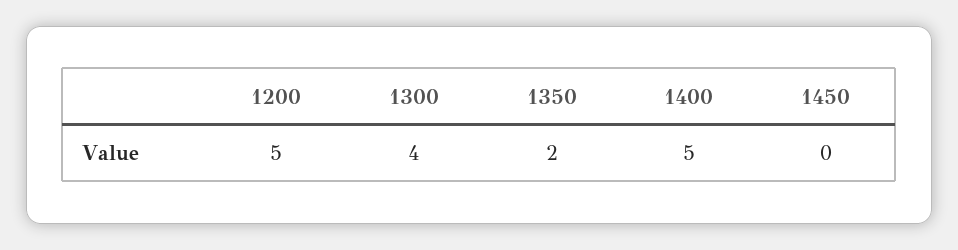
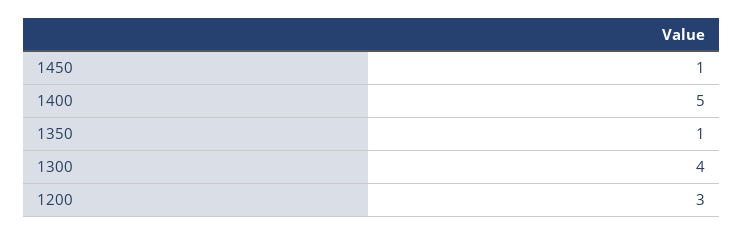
1200: 5 -> 3
1350: 2 -> 1
1450: 0 -> 1

